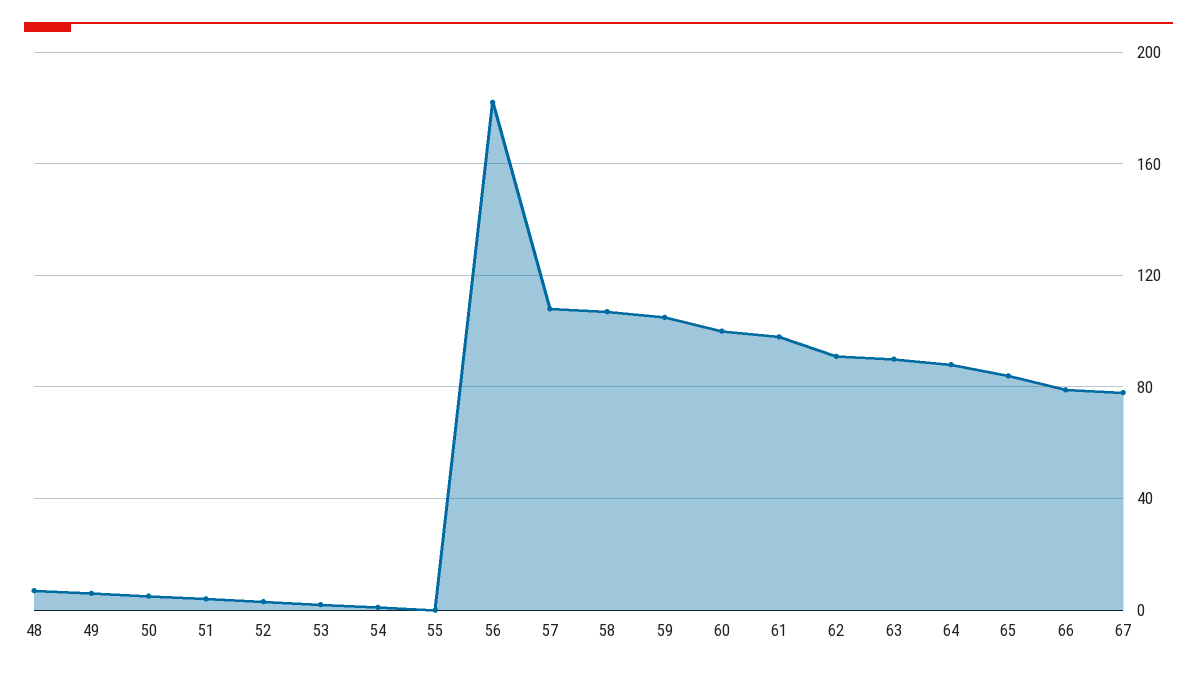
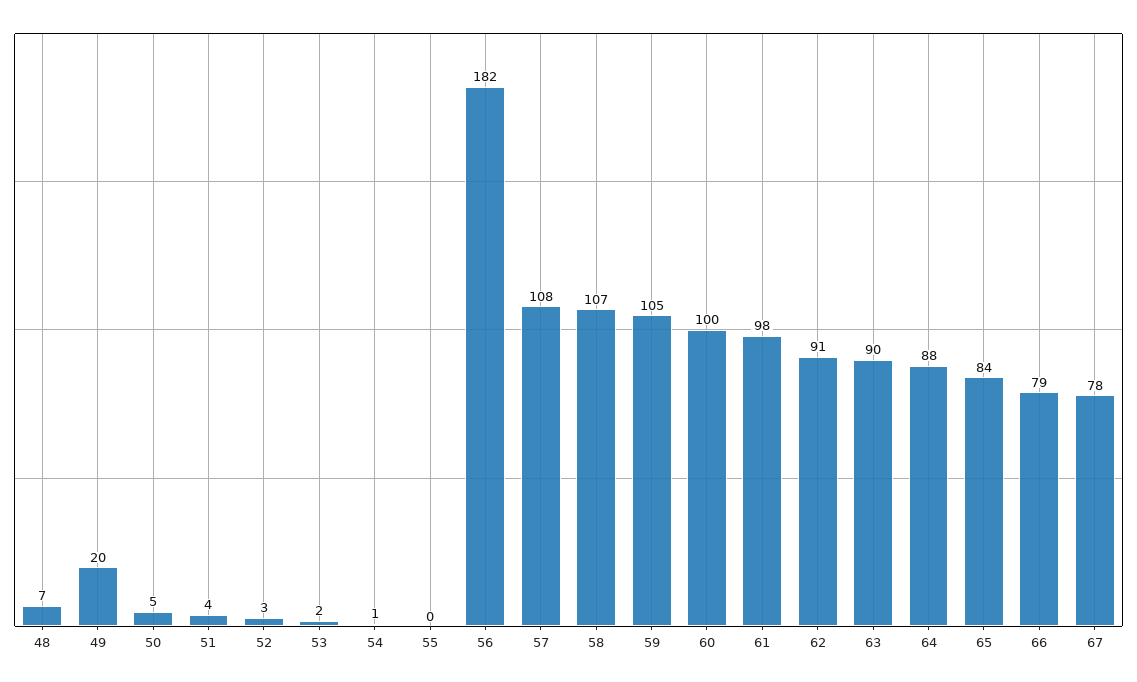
49: 5 -> 20

